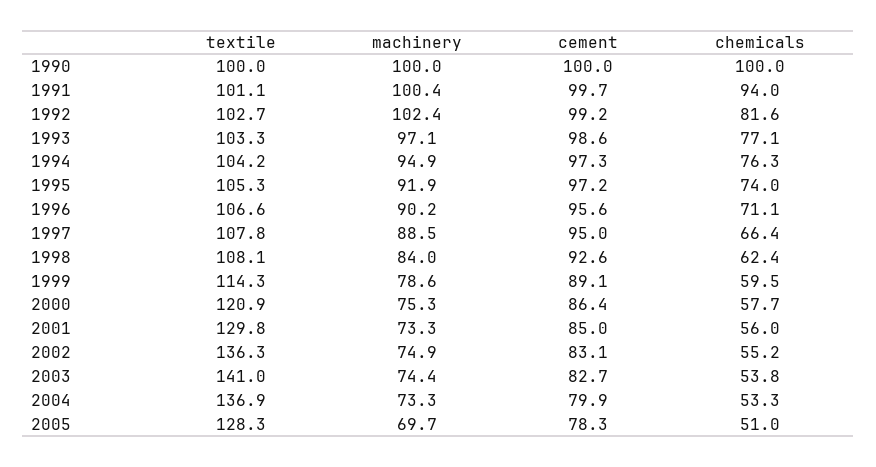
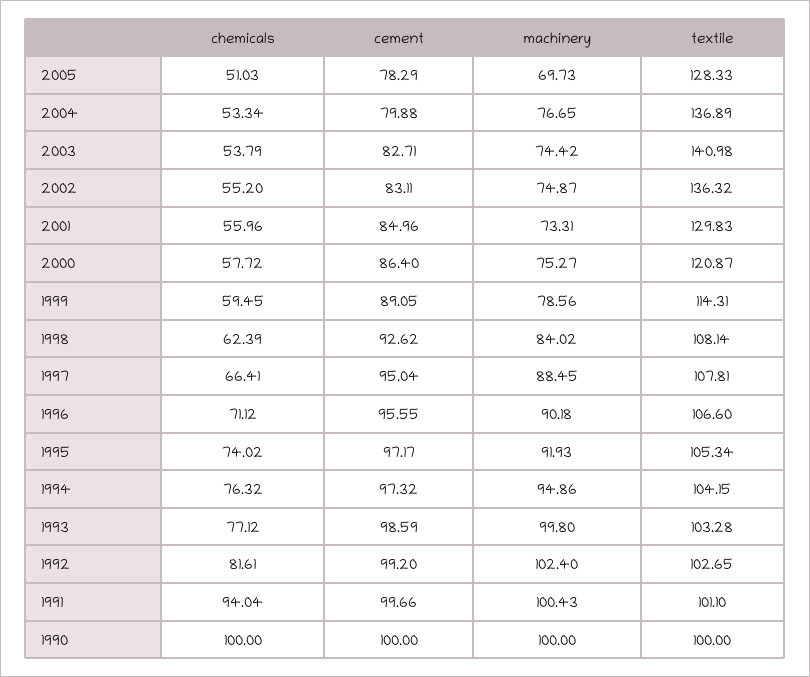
machinery, 1993: 97.1 -> 99.8
machinery, 2004: 73.3 -> 76.65

